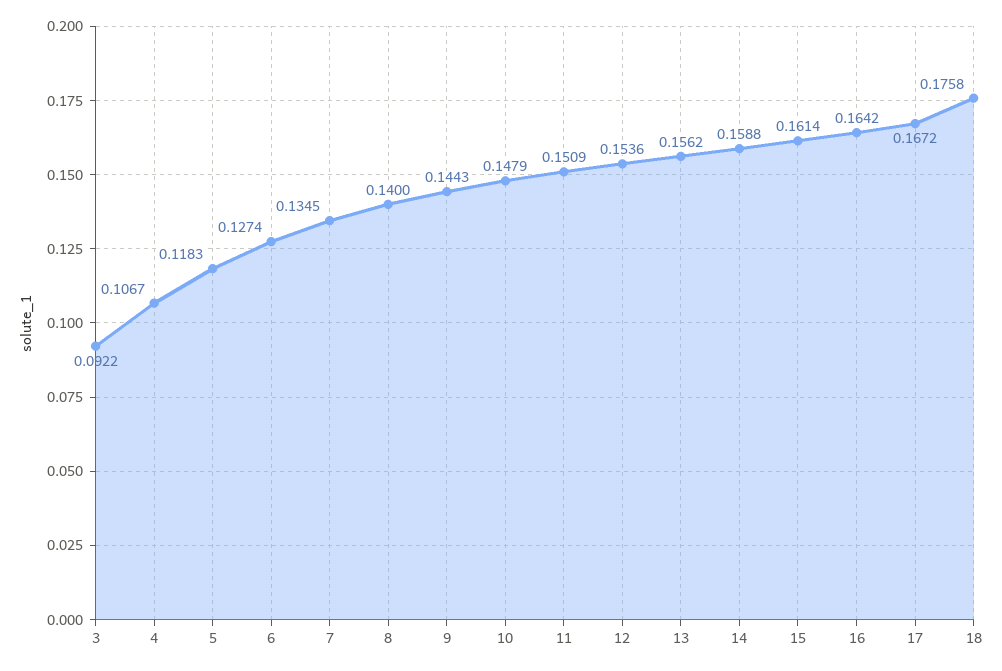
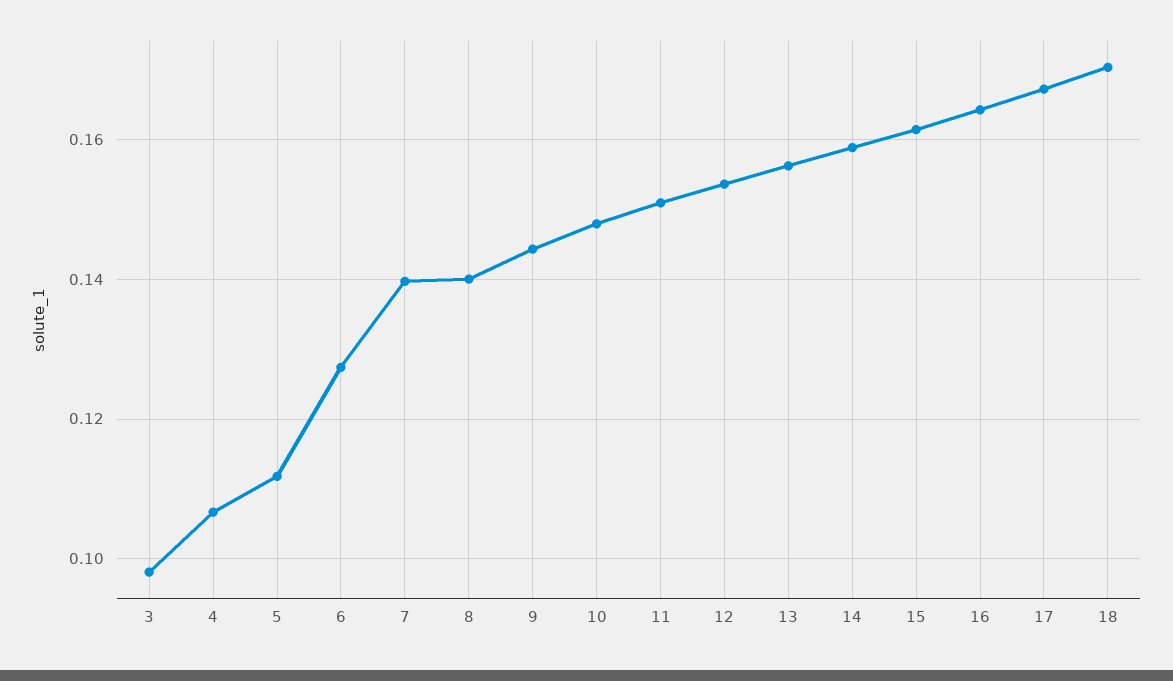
3: 0.0922 -> 0.098
5: 0.1183 -> 0.112
7: 0.1345 -> 0.14
18: 0.1758 -> 0.17

